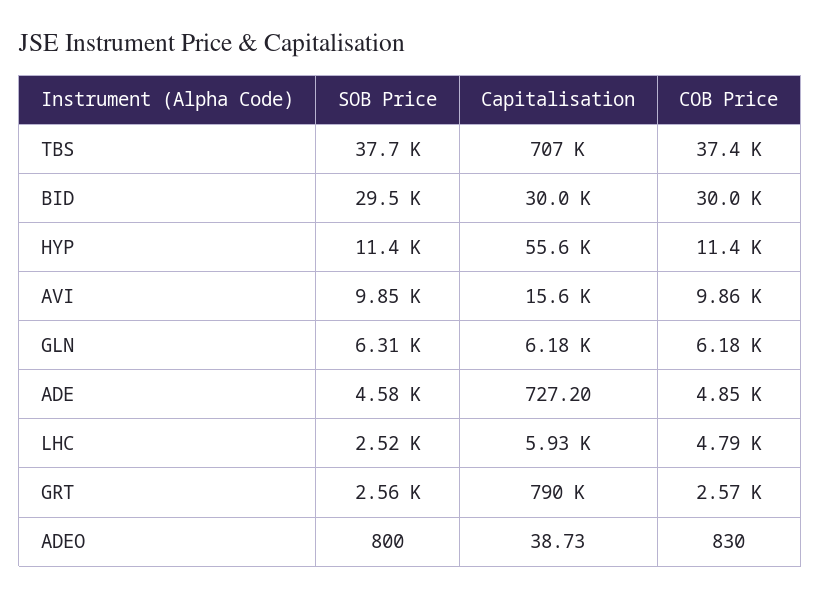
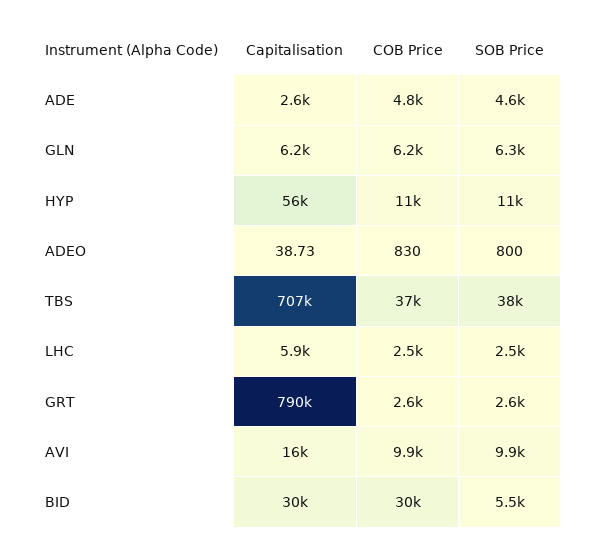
SOB Price, BID: 29500 -> 5500
Capitalisation, ADE: 727.2 -> 2600
COB Price, LHC: 4790 -> 2500

